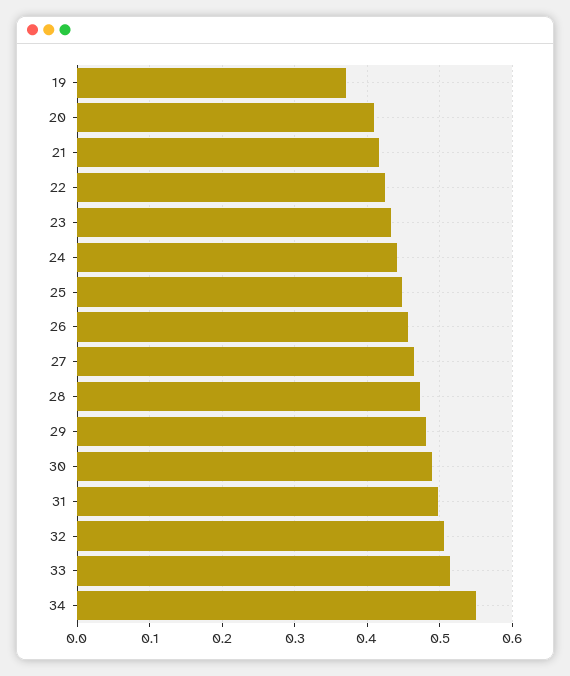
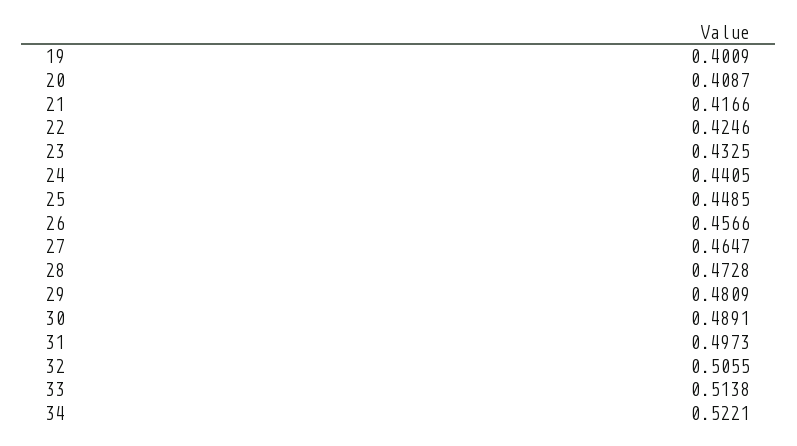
19: 0.37 -> 0.4009
34: 0.55 -> 0.5221

